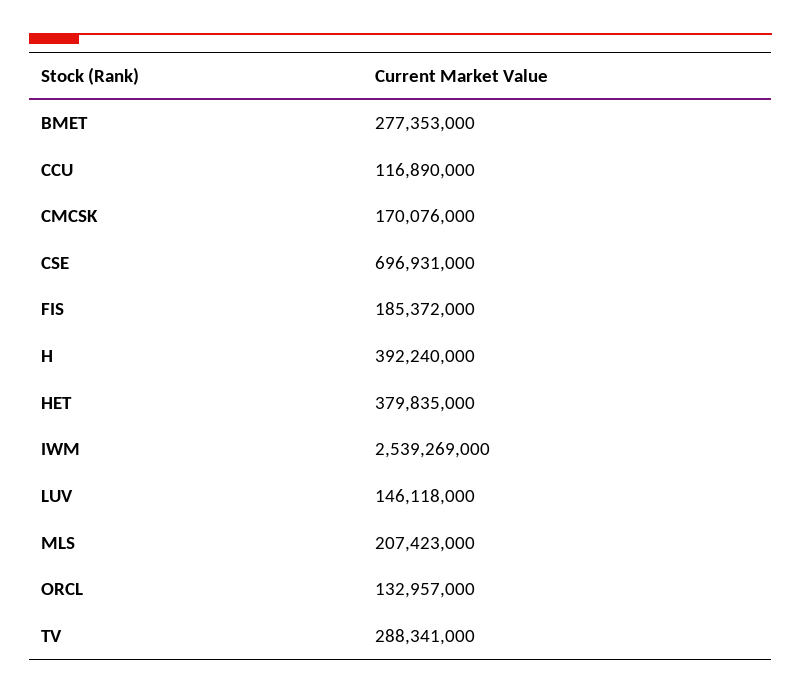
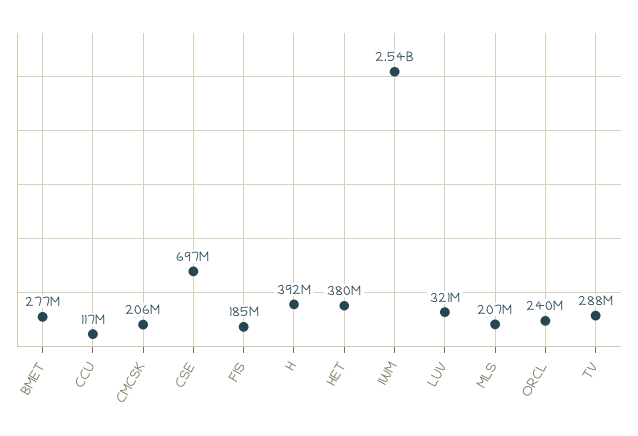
CMCSK: 170076000 -> 206000000
LUV: 146118000 -> 321000000
ORCL: 132957000 -> 240000000

